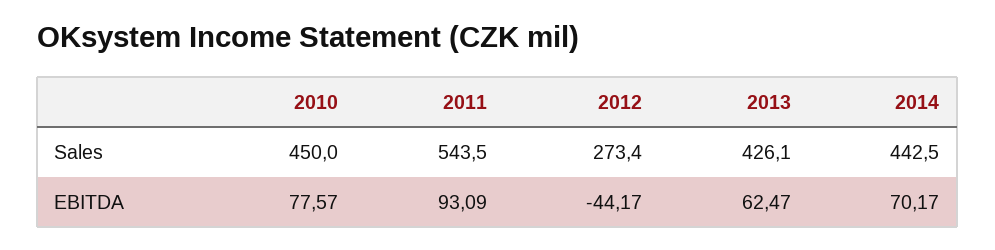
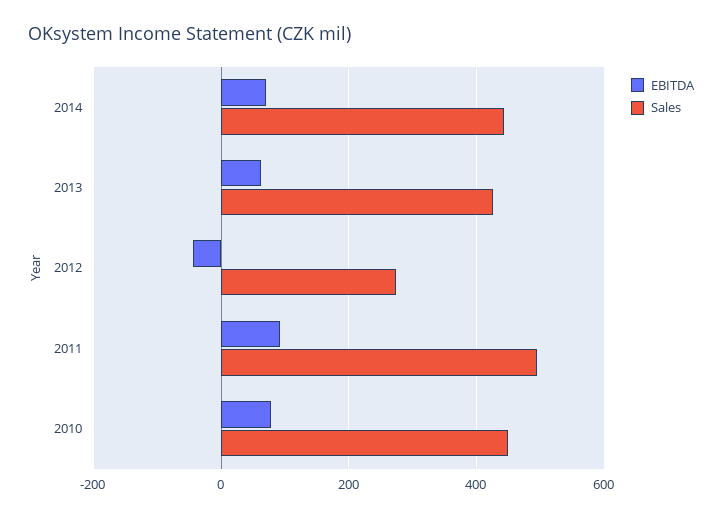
Sales, 2011: 543.5 -> 500

